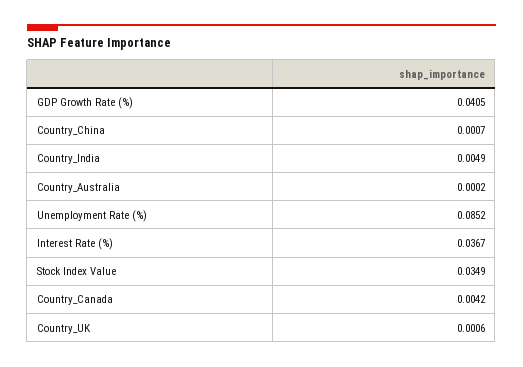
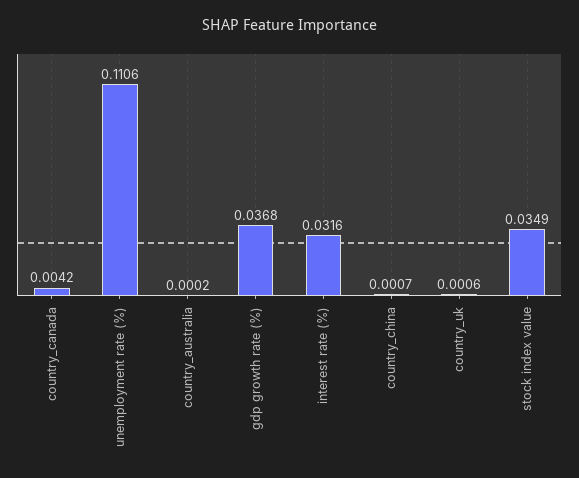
GDP Growth Rate (%): 0.0405 -> 0.0368
Country_India: 0.0049 -> none
Unemployment Rate (%): 0.0852 -> 0.1106
Interest Rate (%): 0.0367 -> 0.0316

